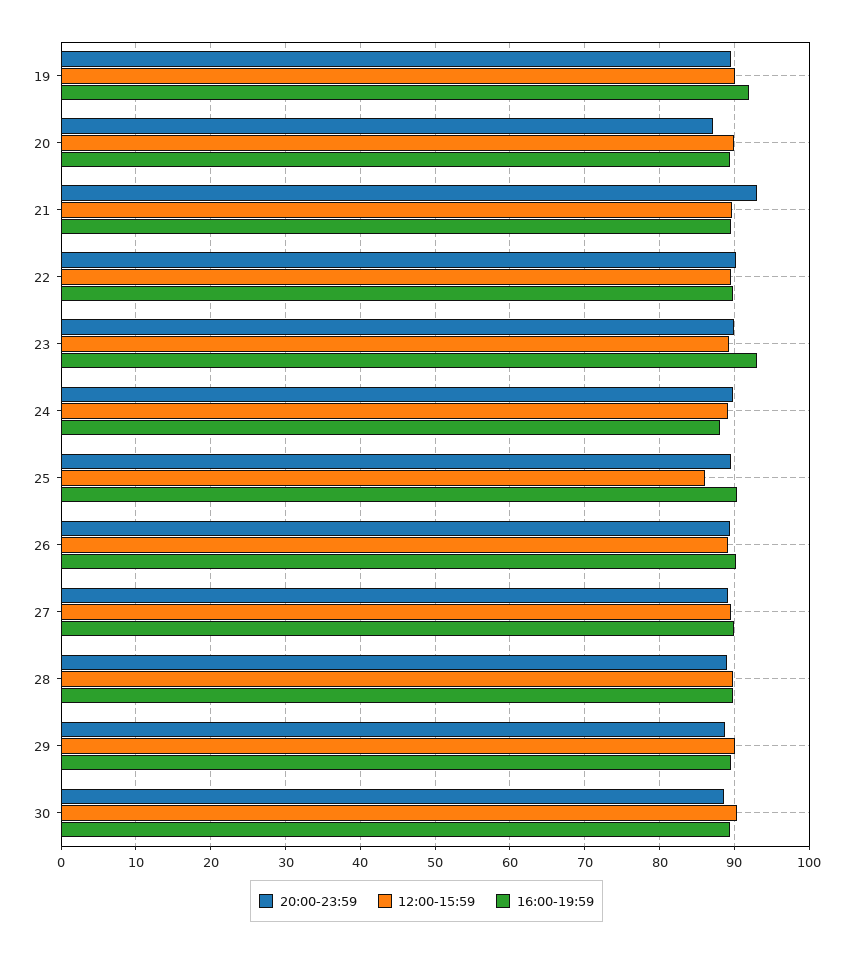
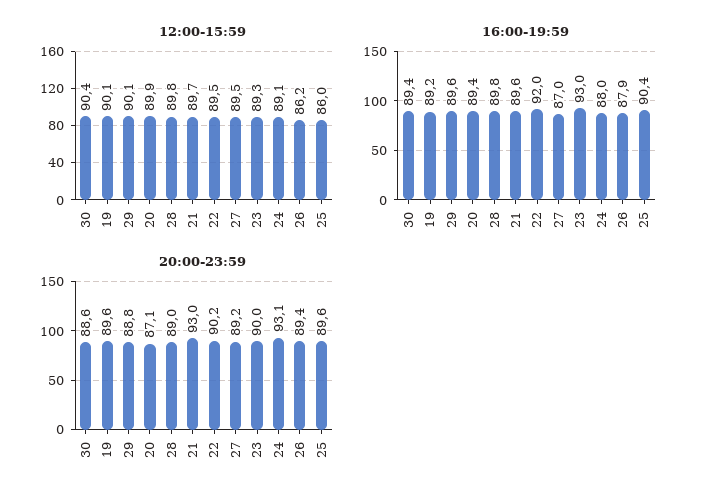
16:00-19:59, 19: 92 -> 89.2
16:00-19:59, 22: 90 -> 92
20:00-23:59, 24: 90 -> 93.1
12:00-15:59, 26: 89 -> 86.2
16:00-19:59, 26: 90 -> 87.9
16:00-19:59, 27: 90 -> 87

